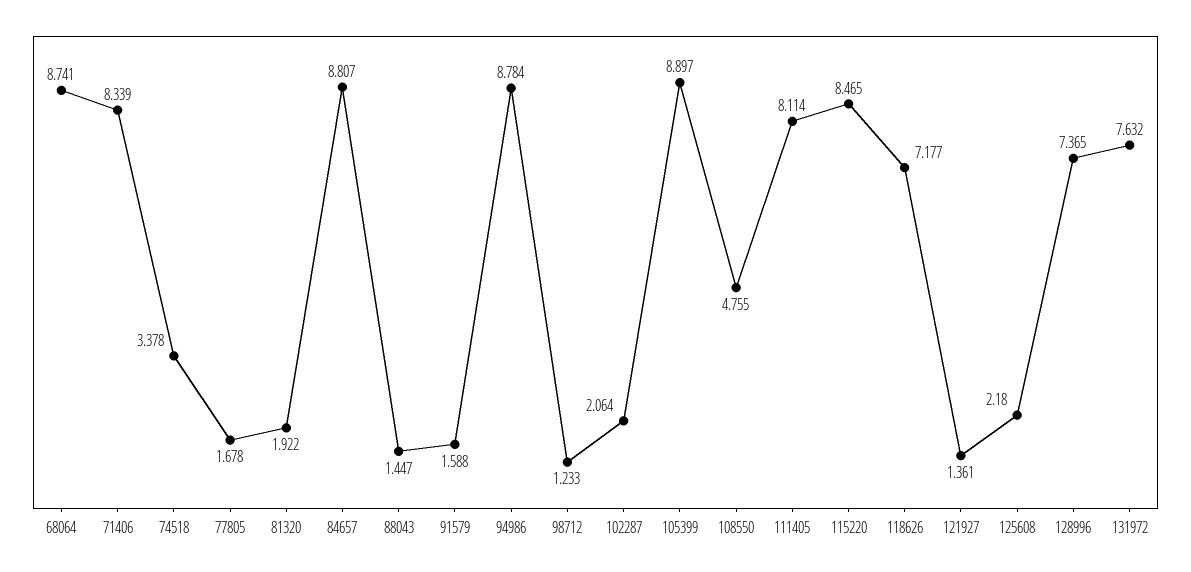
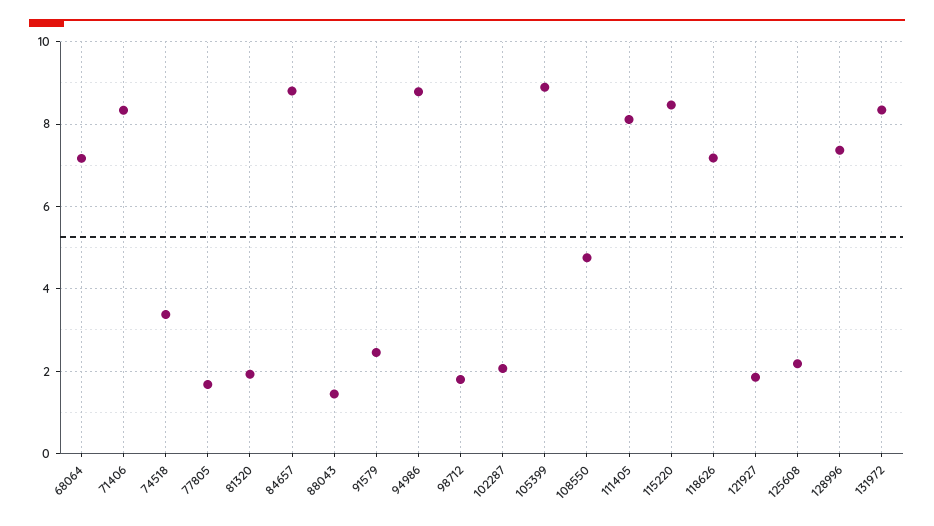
68064: 8.741 -> 7.2
91579: 1.588 -> 2.4
98712: 1.233 -> 1.8
121927: 1.361 -> 1.8
131972: 7.632 -> 8.4

